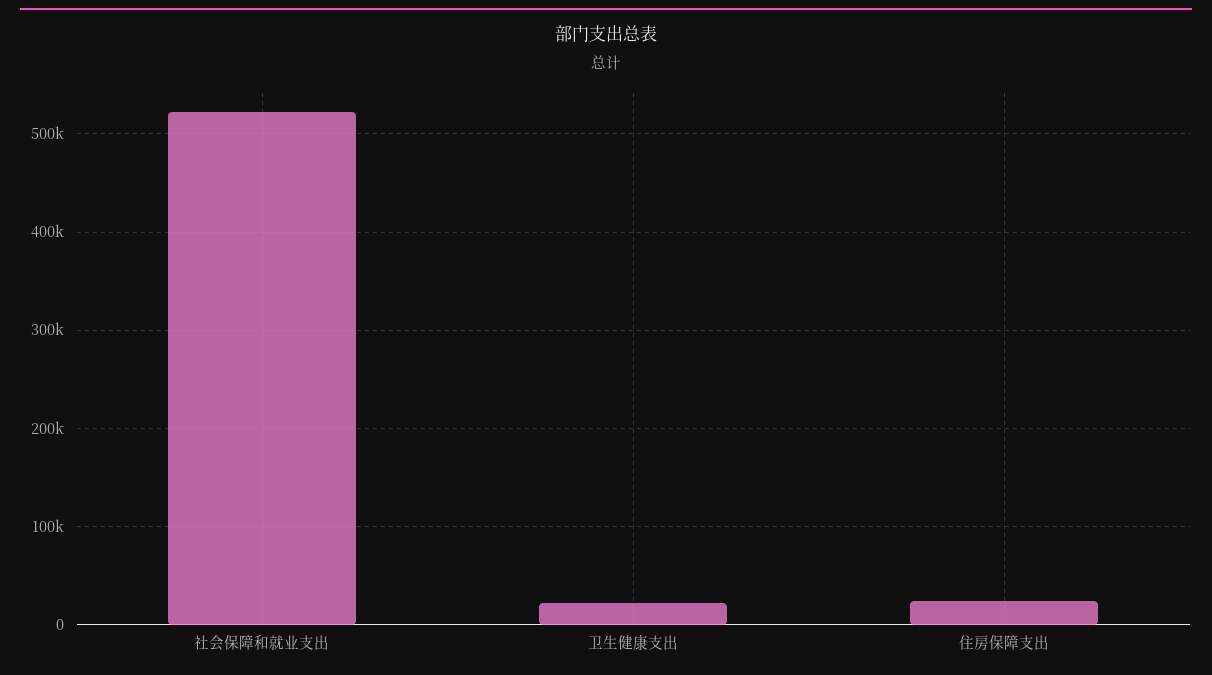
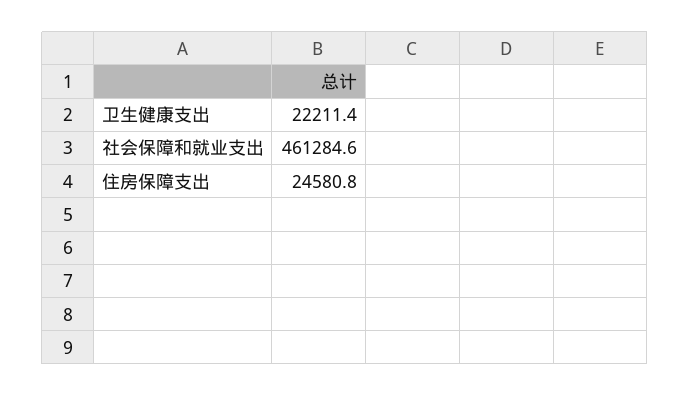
社会保障和就业支出: 520000 -> 461284.6

